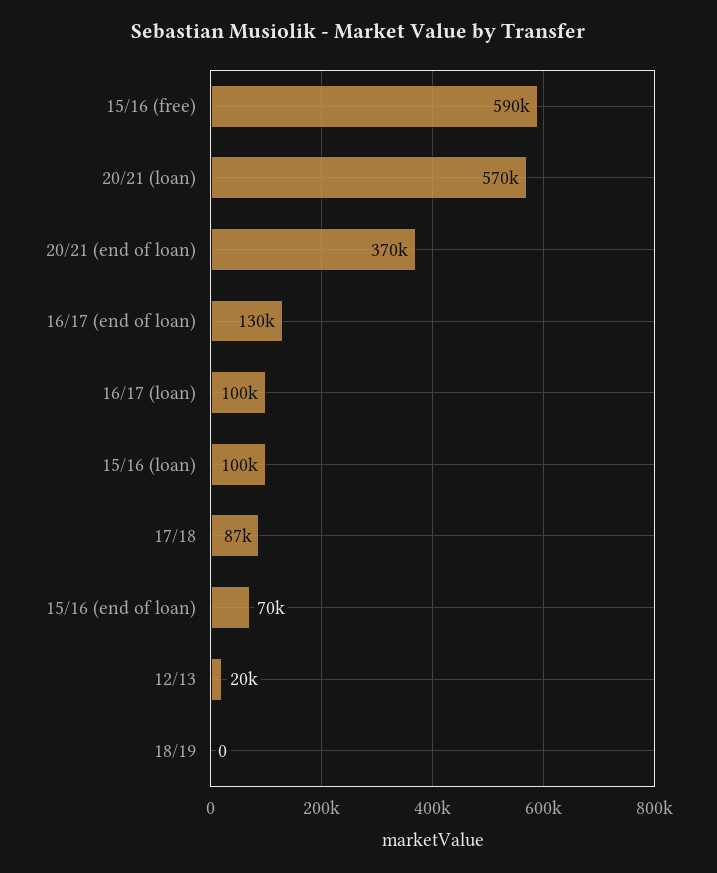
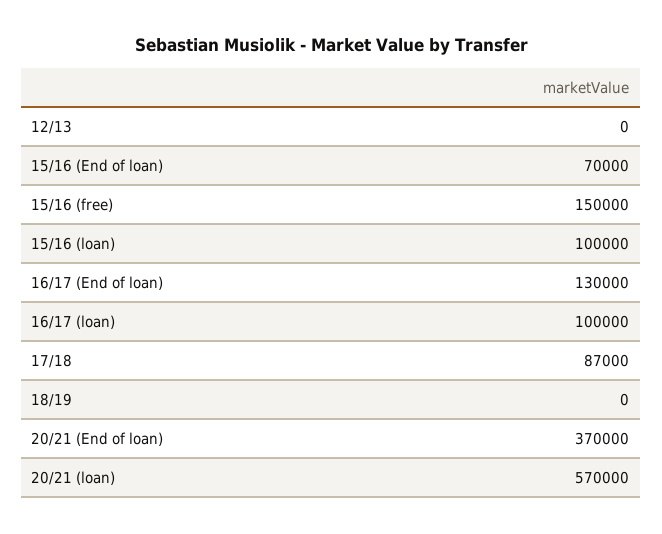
15/16 (free): 590000 -> 150000
12/13: 20000 -> 0

